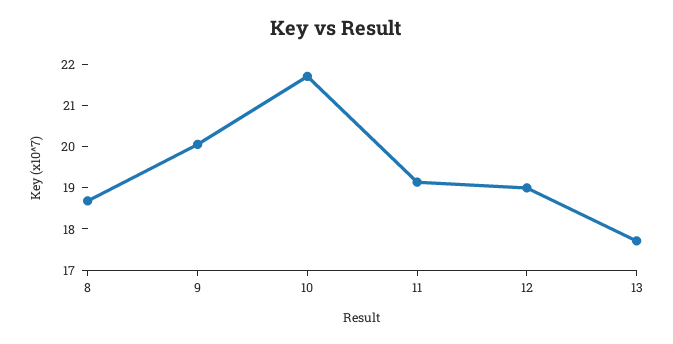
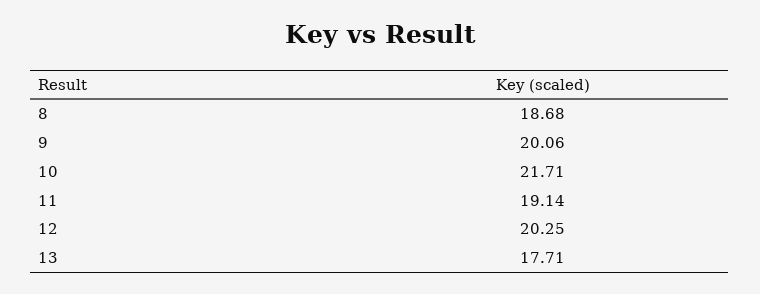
12: 19 -> 20.25

